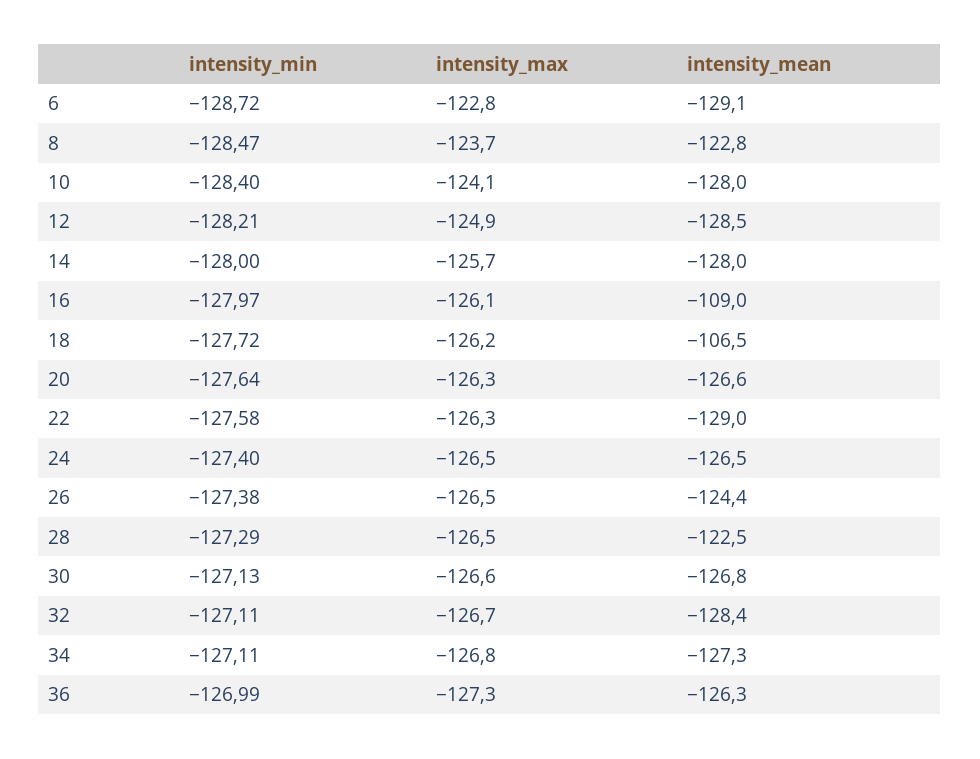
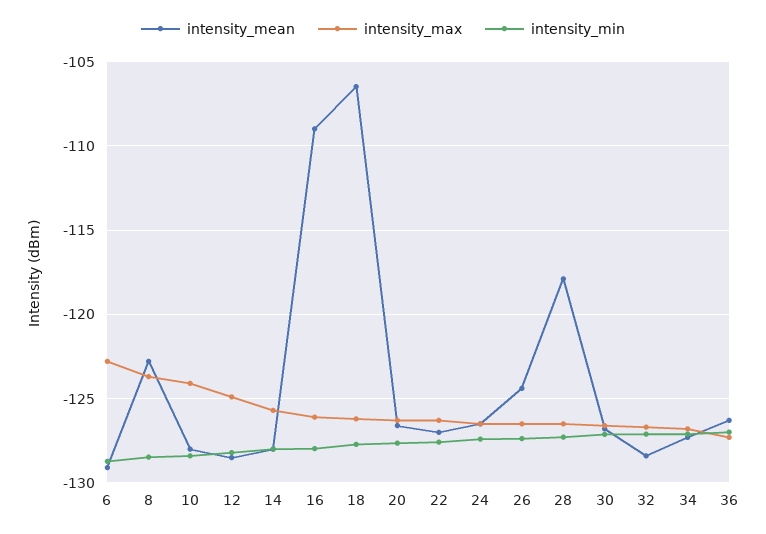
intensity_mean, 22: -129 -> -127
intensity_mean, 28: -122.5 -> -118

